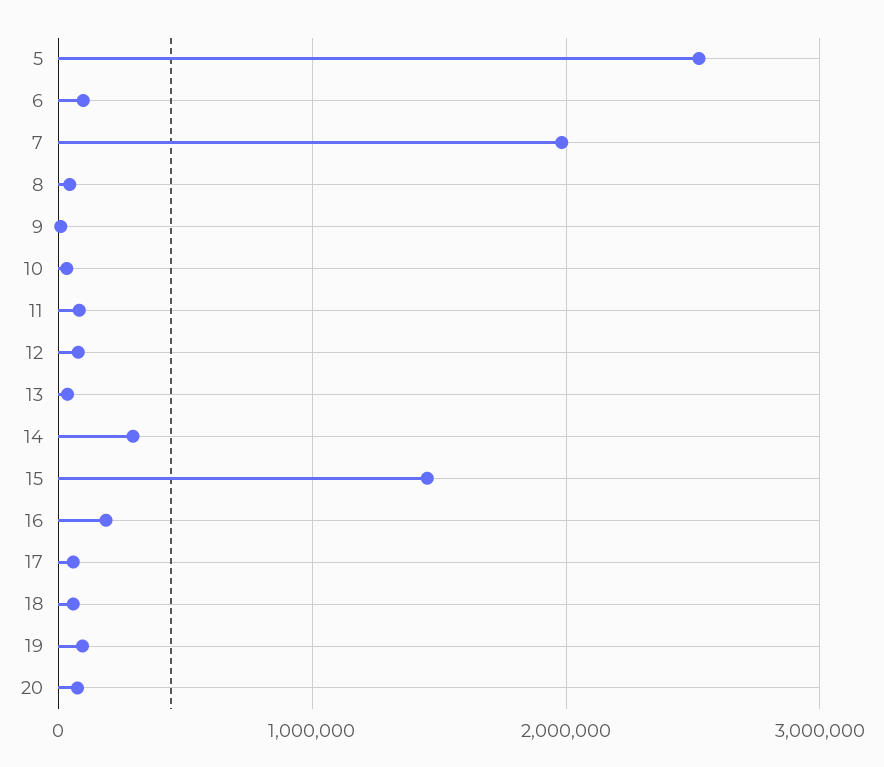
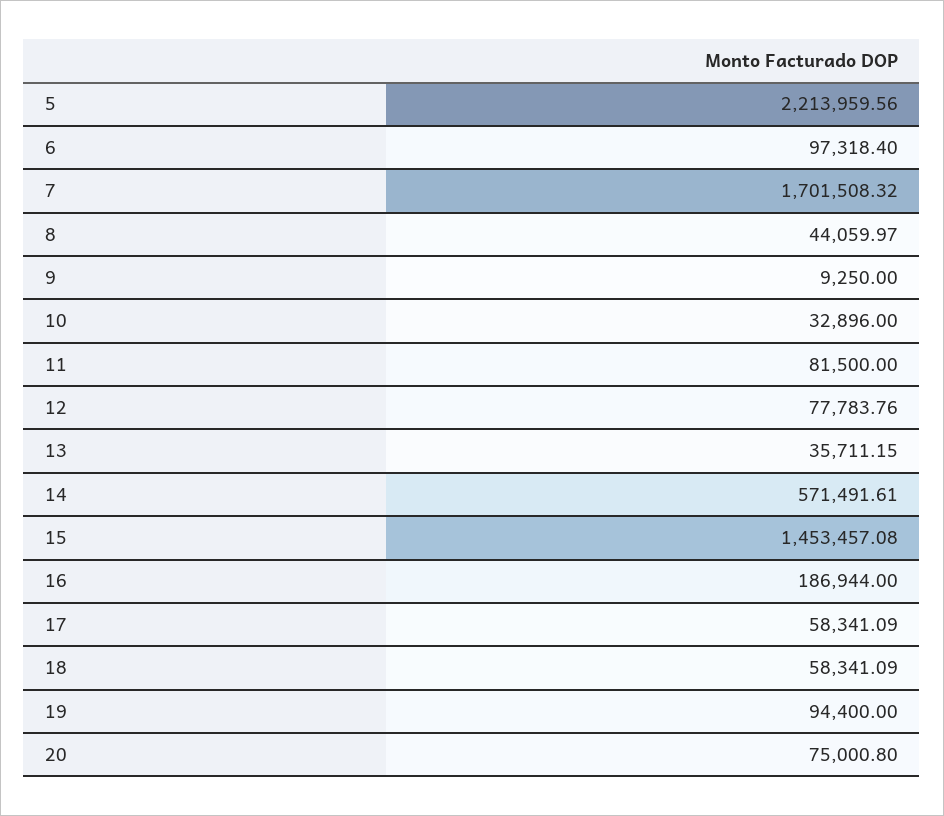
5: 2500000 -> 2213959.56
7: 2000000 -> 1701508.32
14: 300000 -> 571491.61

